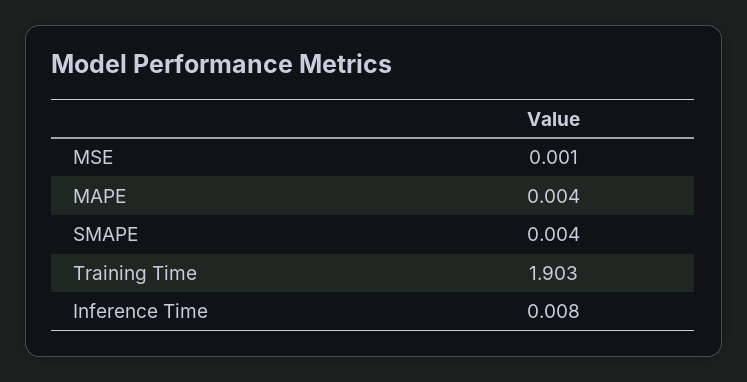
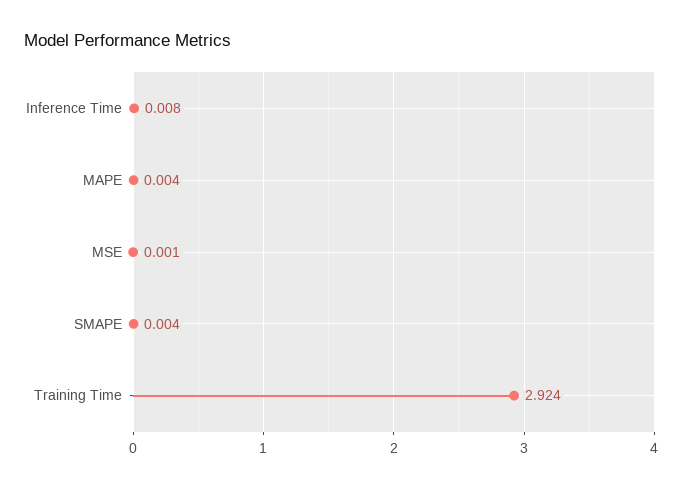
Training Time: 1.903 -> 2.924

